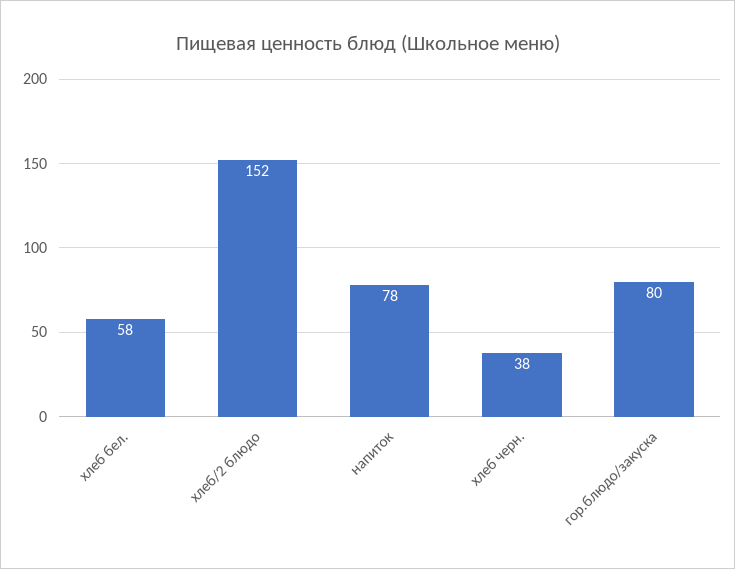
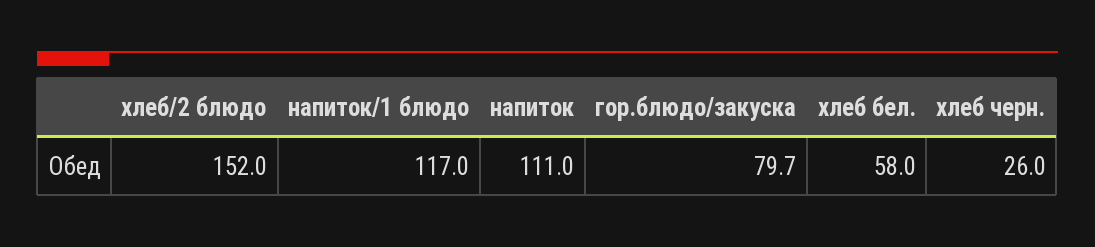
напиток: 78 -> 111
хлеб черн.: 38 -> 26
напиток/1 блюдо: none -> 117

